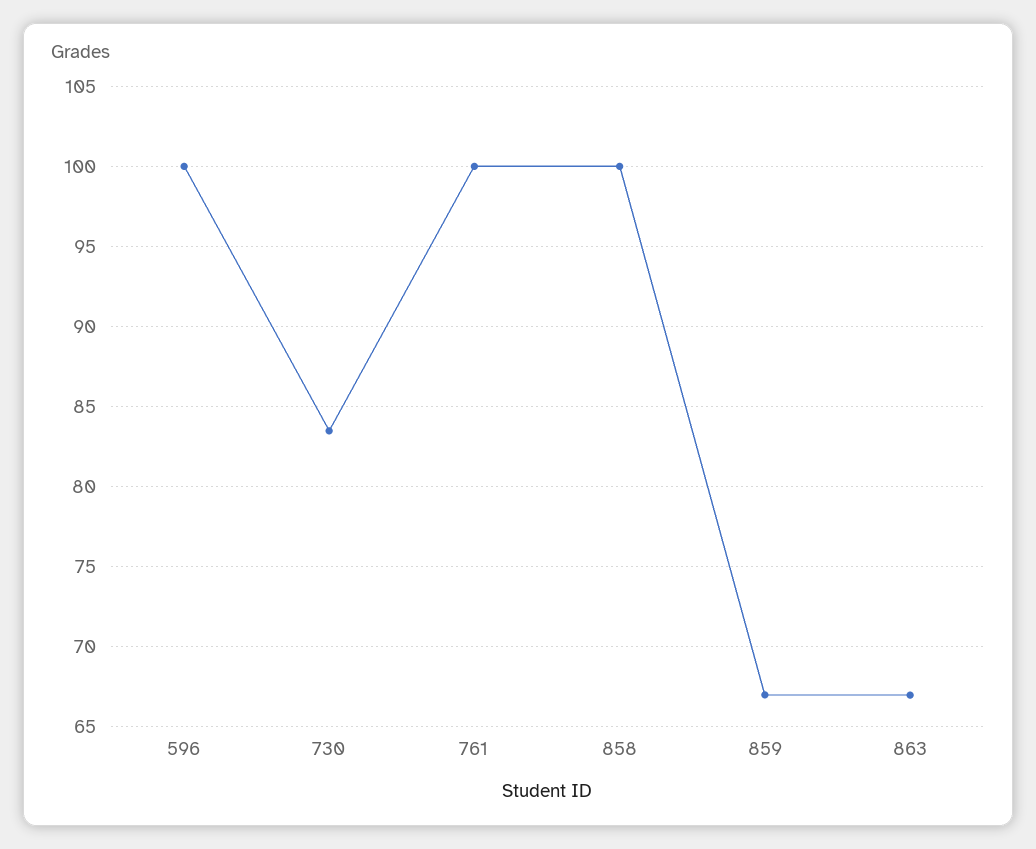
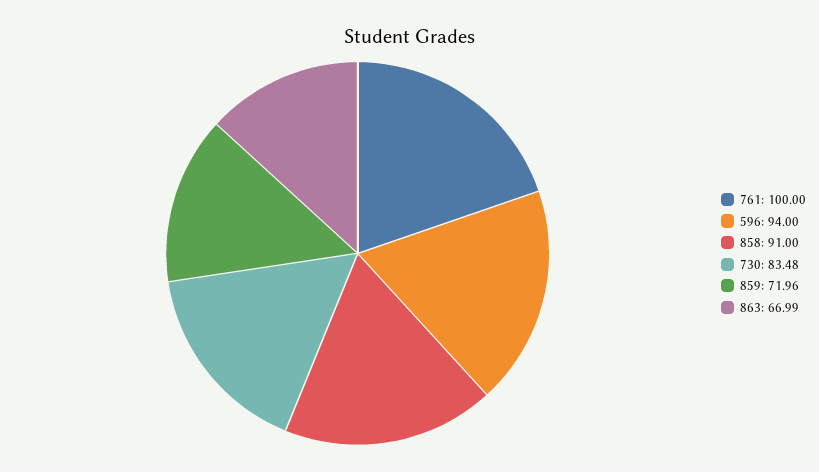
596: 100 -> 94
858: 100 -> 91
859: 67 -> 71.96

